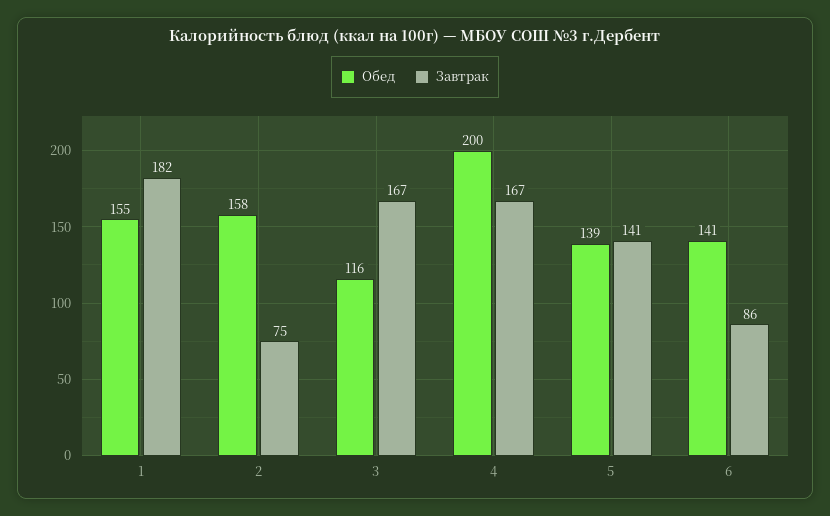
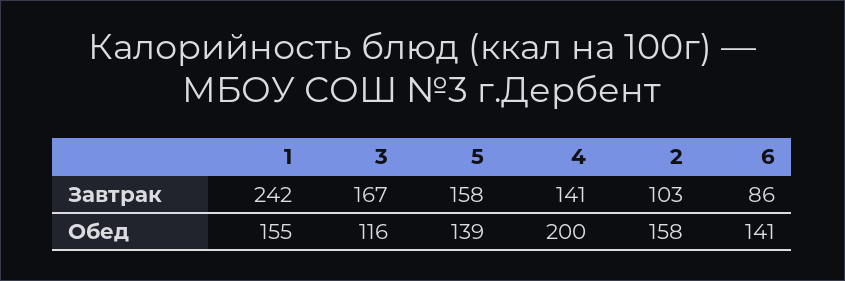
Завтрак, 1: 182 -> 242
Завтрак, 2: 75 -> 103
Завтрак, 4: 167 -> 141
Завтрак, 5: 141 -> 158

